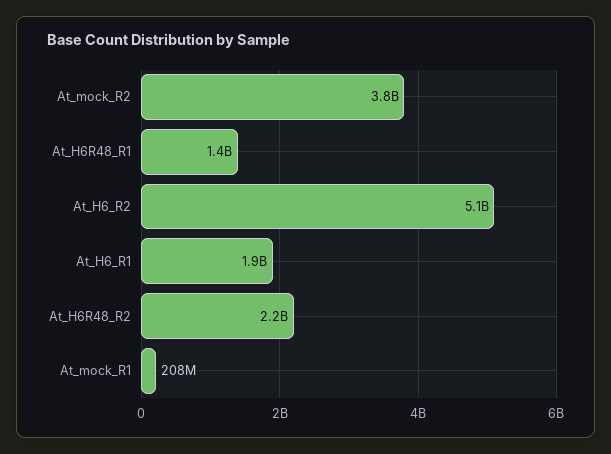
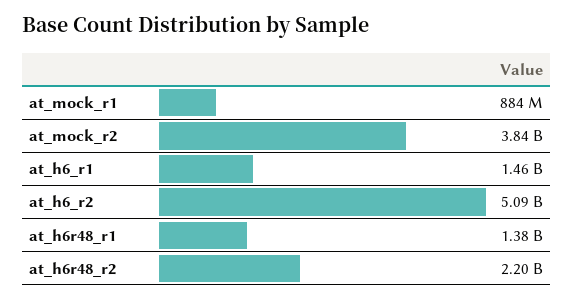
At_H6_R1: 1900000000 -> 1460000000
At_mock_R1: 208000000 -> 884000000

